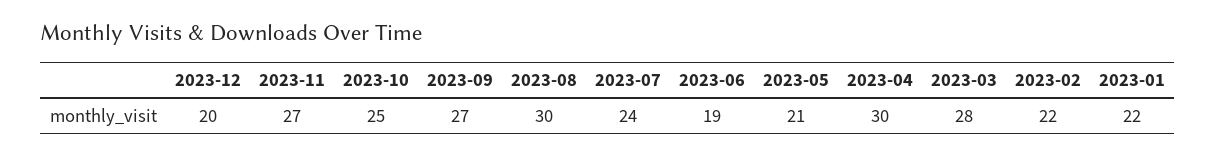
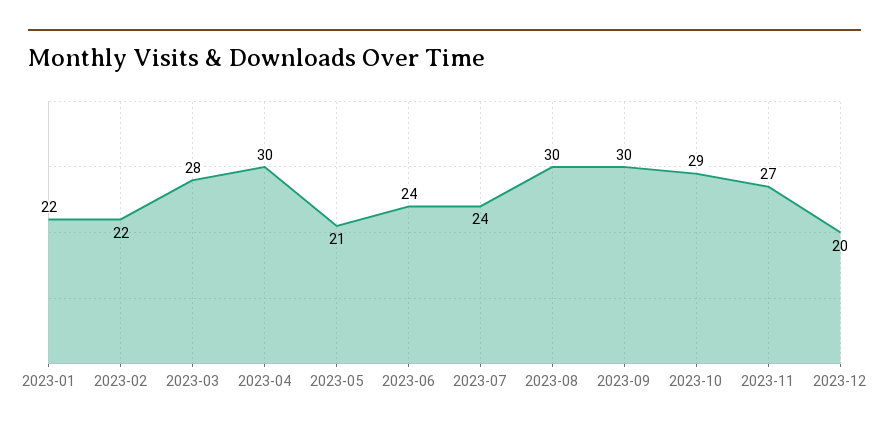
2023-10: 25 -> 29
2023-09: 27 -> 30
2023-06: 19 -> 24

